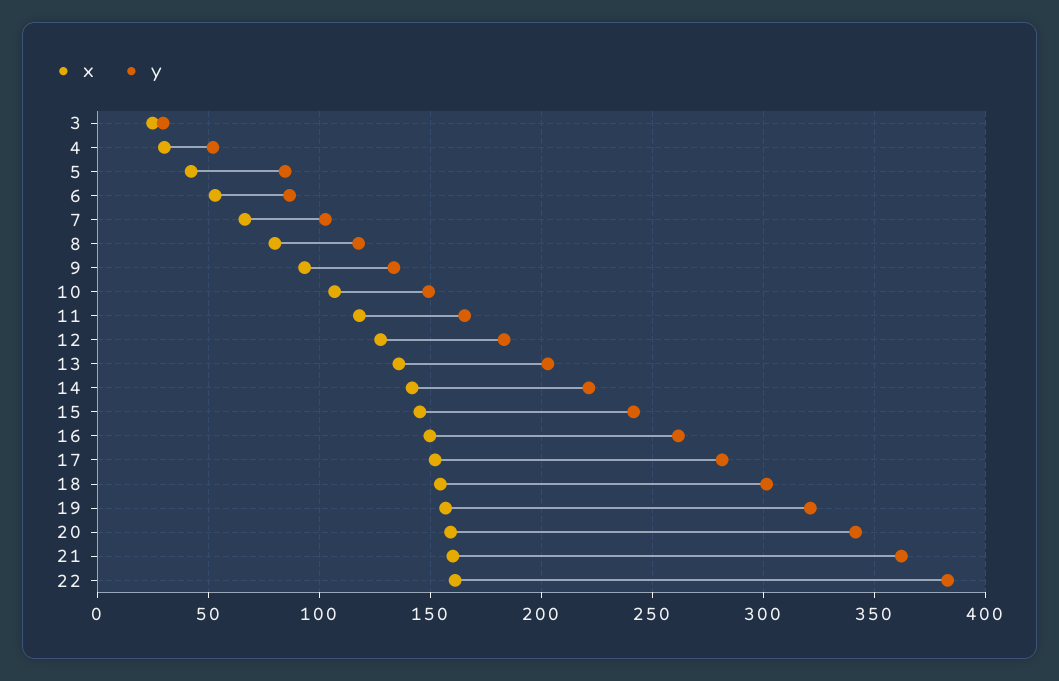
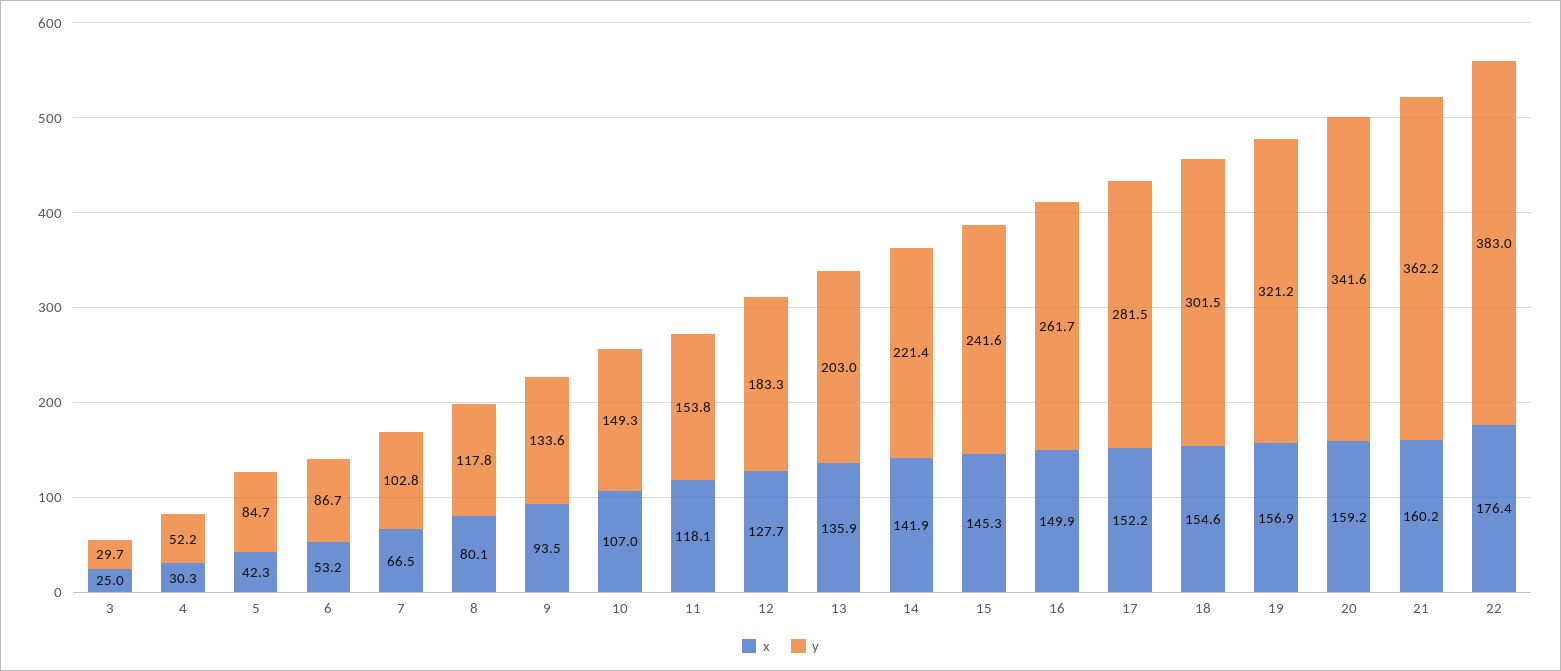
y, 11: 165 -> 153.8
x, 22: 160 -> 176.4

